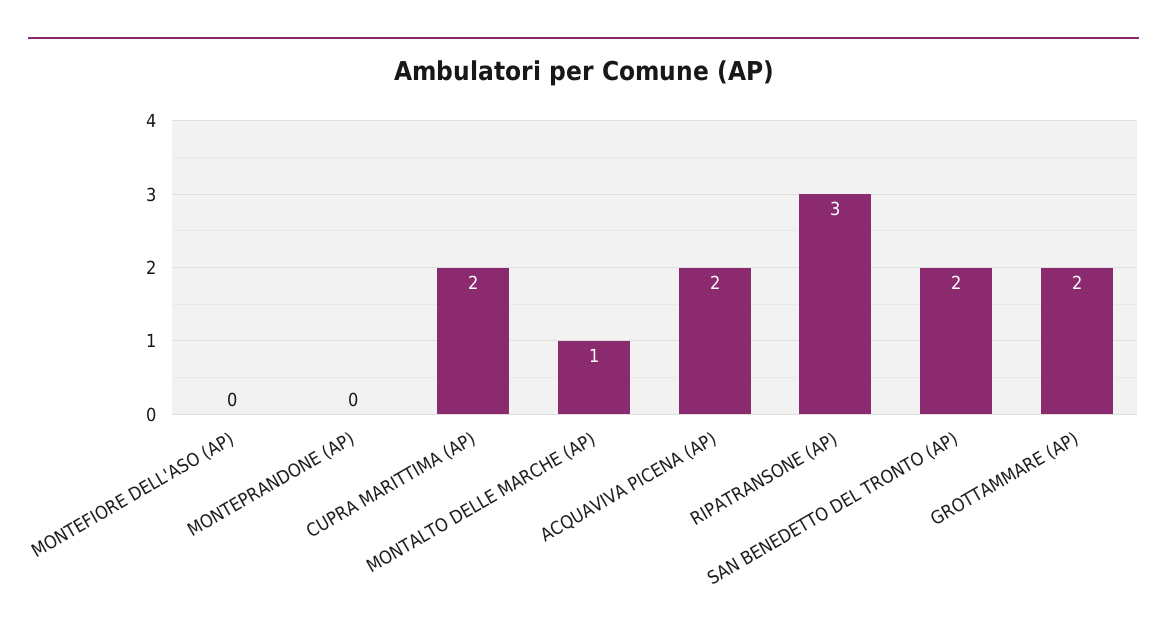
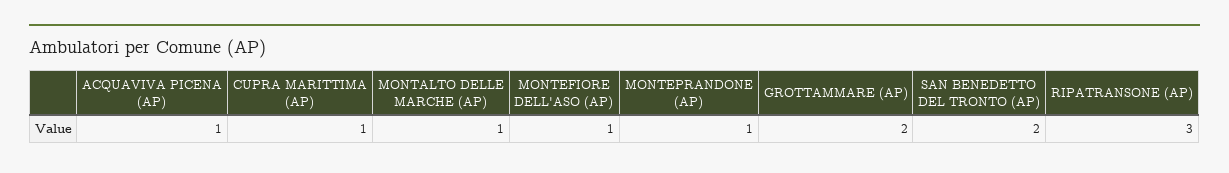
MONTEFIORE DELL'ASO (AP): 0 -> 1
MONTEPRANDONE (AP): 0 -> 1
CUPRA MARITTIMA (AP): 2 -> 1
ACQUAVIVA PICENA (AP): 2 -> 1

